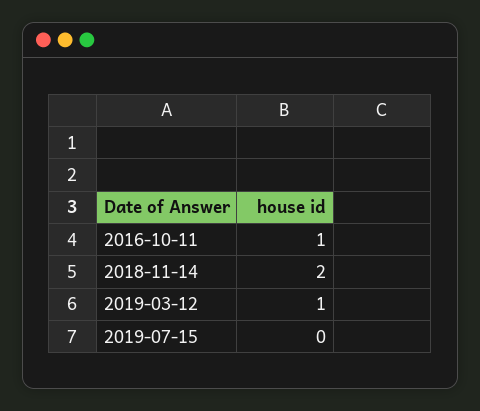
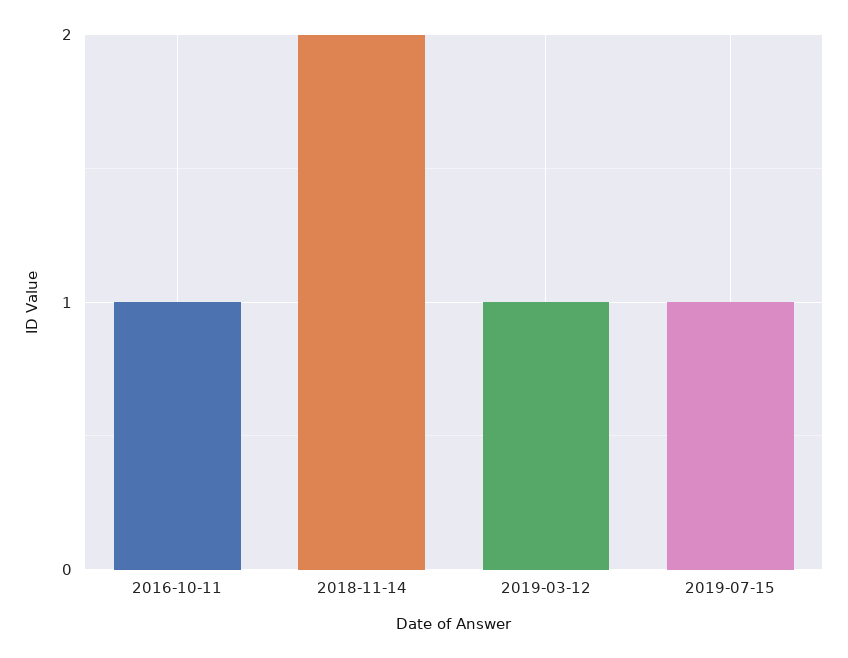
2019-07-15: 0 -> 1

